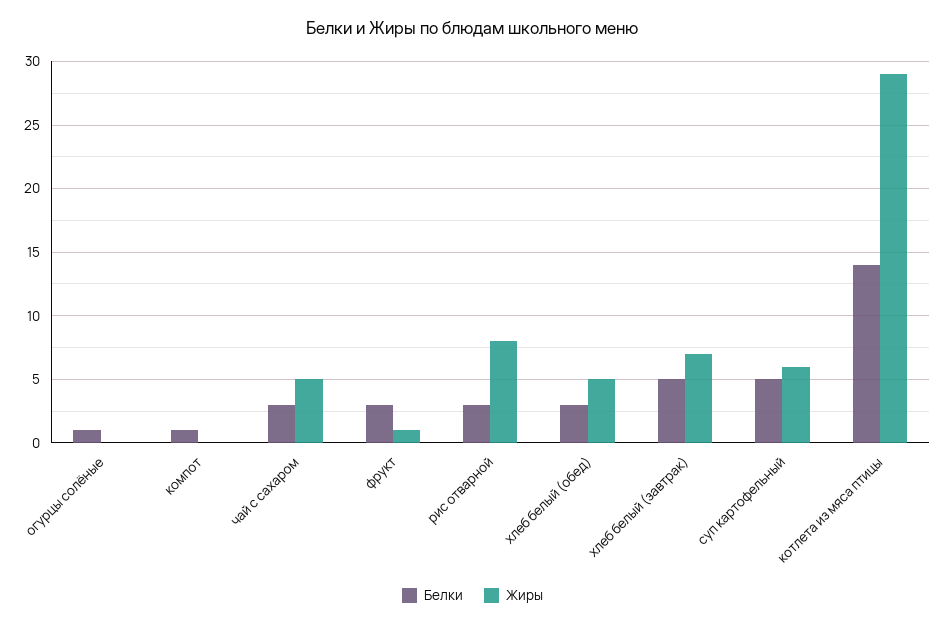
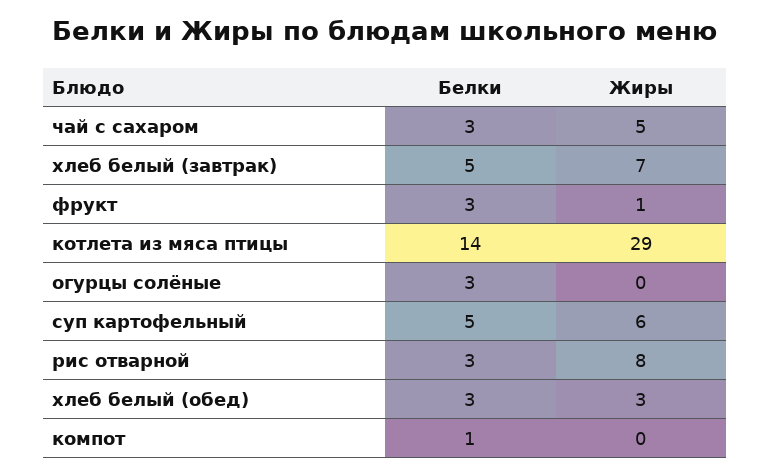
Белки, огурцы солёные: 1 -> 3
Жиры, хлеб белый (обед): 5 -> 3

